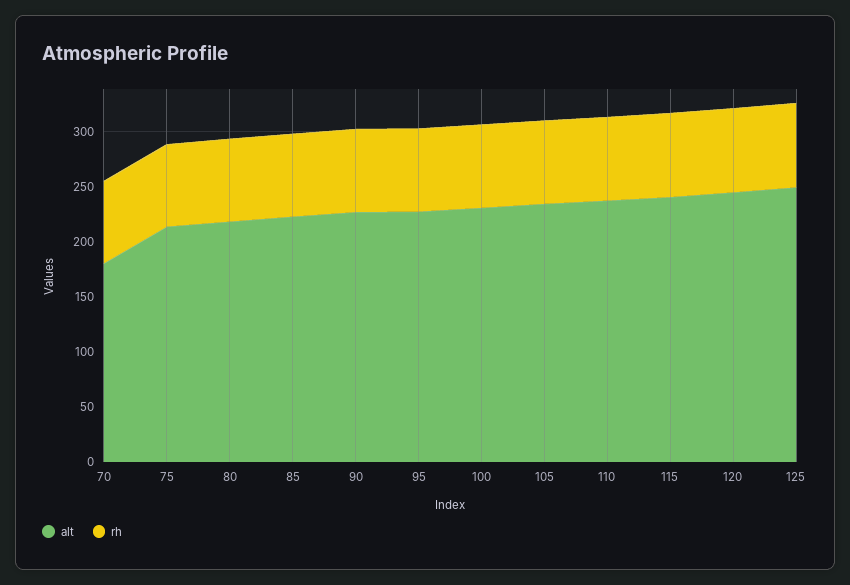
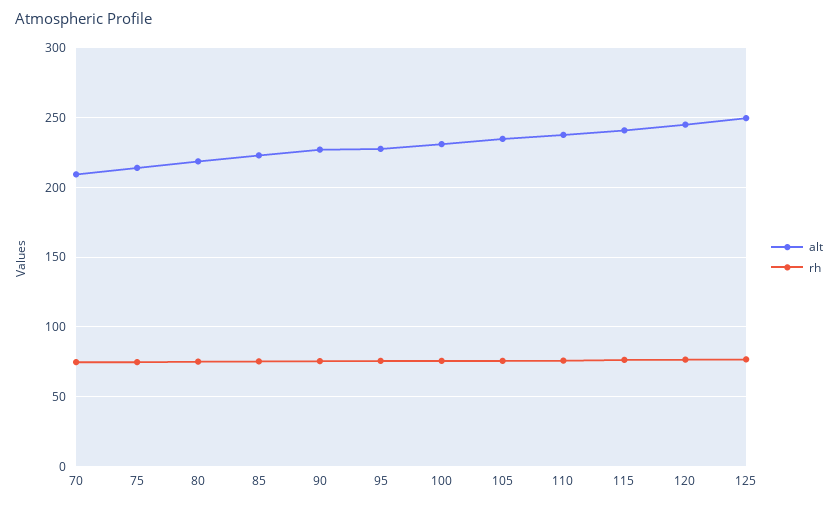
alt, 70: 180 -> 210

